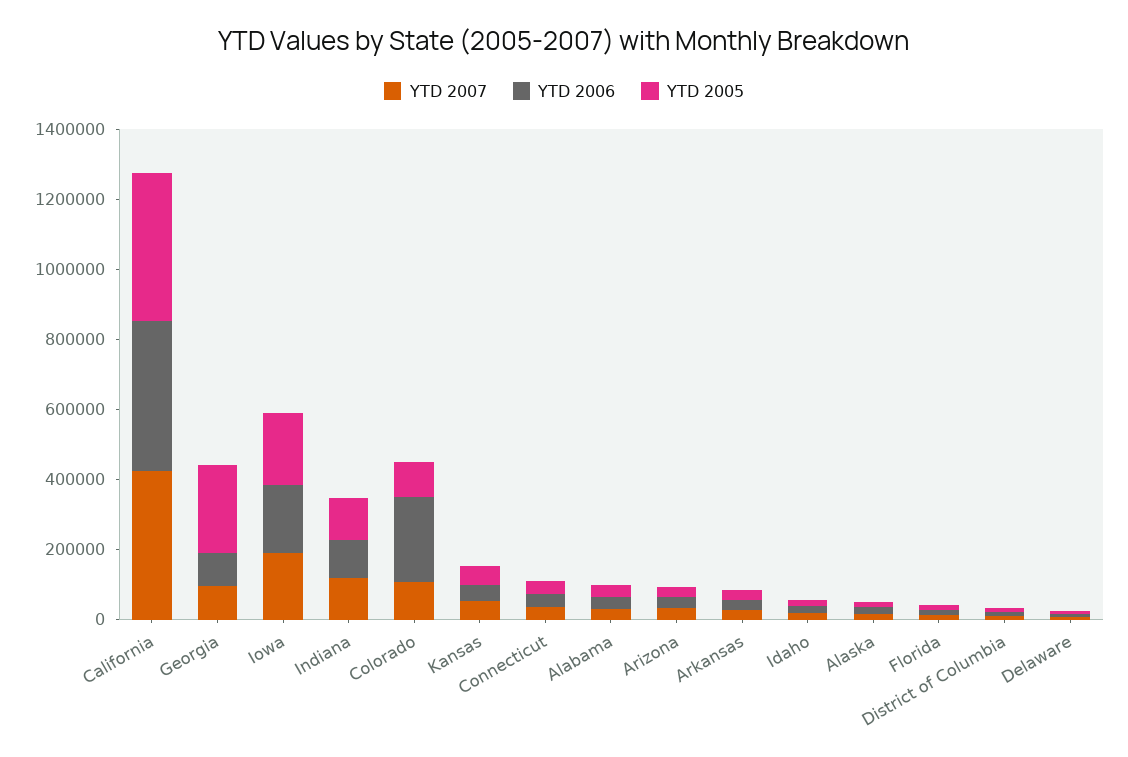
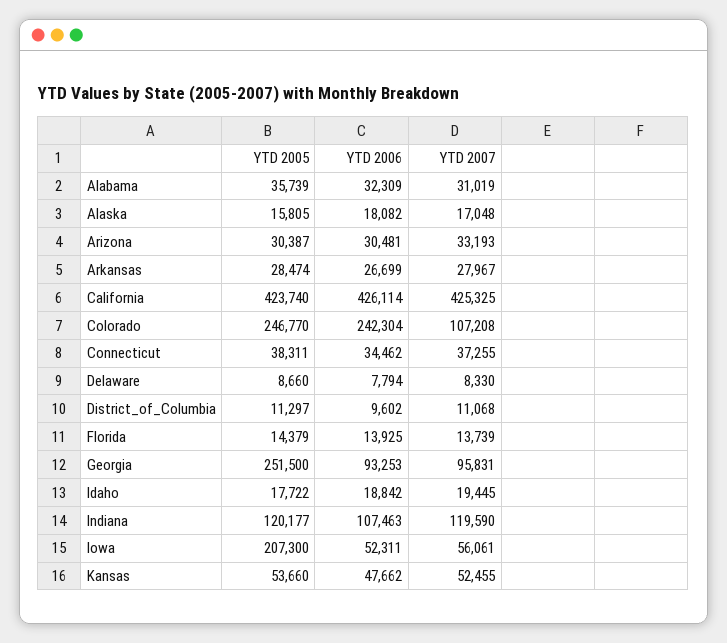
YTD 2007, Iowa: 200000 -> 56061
YTD 2006, Iowa: 200000 -> 52311
YTD 2005, Colorado: 100000 -> 246770

